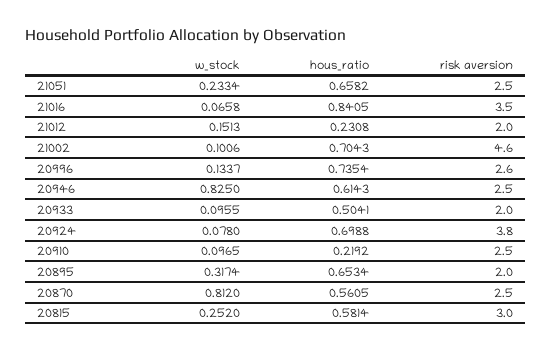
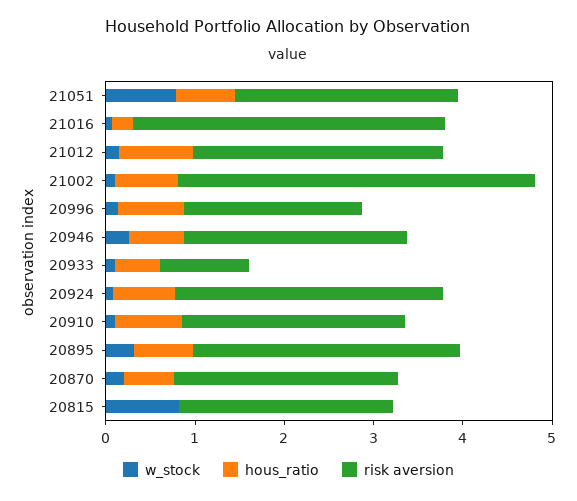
w_stock, 21051: 0.2334 -> 0.8
hous_ratio, 21016: 0.8405 -> 0.2
hous_ratio, 21012: 0.2308 -> 0.8
risk aversion, 21012: 2 -> 2.8
risk aversion, 21002: 4.6 -> 4
risk aversion, 20996: 2.6 -> 2
w_stock, 20946: 0.825 -> 0.2
risk aversion, 20933: 2 -> 1
risk aversion, 20924: 3.8 -> 3
hous_ratio, 20910: 0.2192 -> 0.8
risk aversion, 20895: 2 -> 3
w_stock, 20870: 0.812 -> 0.2
w_stock, 20815: 0.252 -> 0.8
hous_ratio, 20815: 0.5814 -> 0
risk aversion, 20815: 3 -> 2.4

